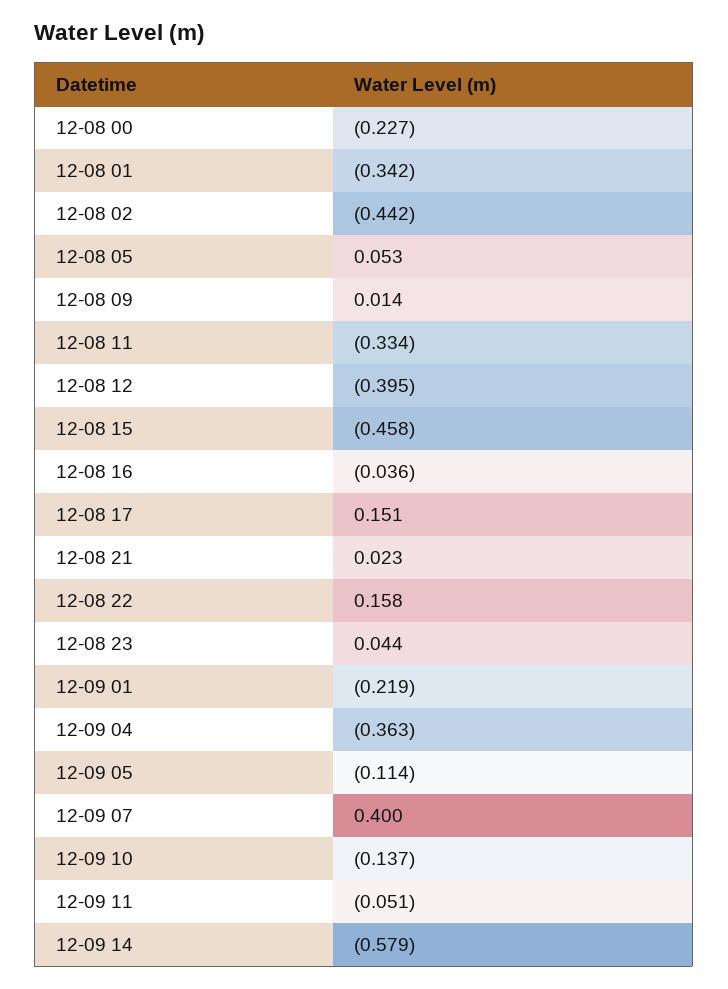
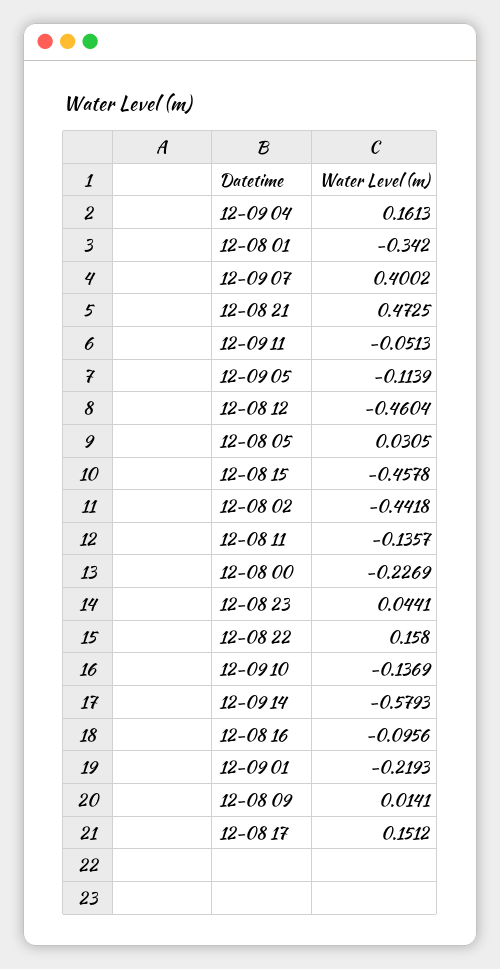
12-08 05: 0.053 -> 0.0305
12-08 11: -0.334 -> -0.1357
12-08 12: -0.395 -> -0.4604
12-08 16: -0.036 -> -0.0956
12-08 21: 0.023 -> 0.4725
12-09 04: -0.363 -> 0.1613

